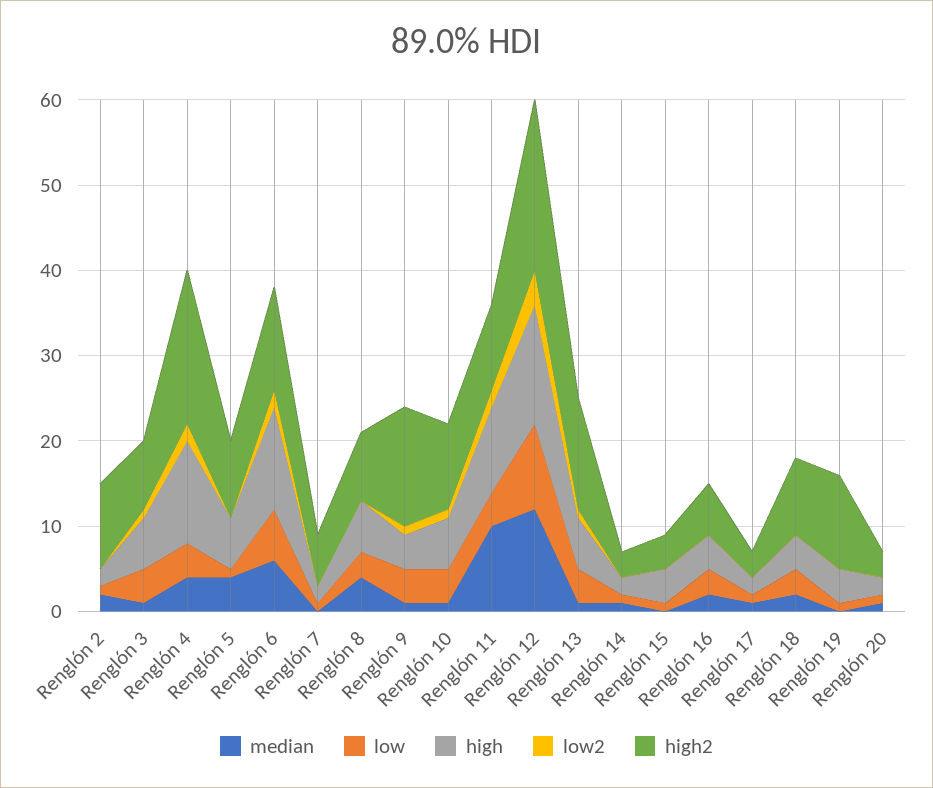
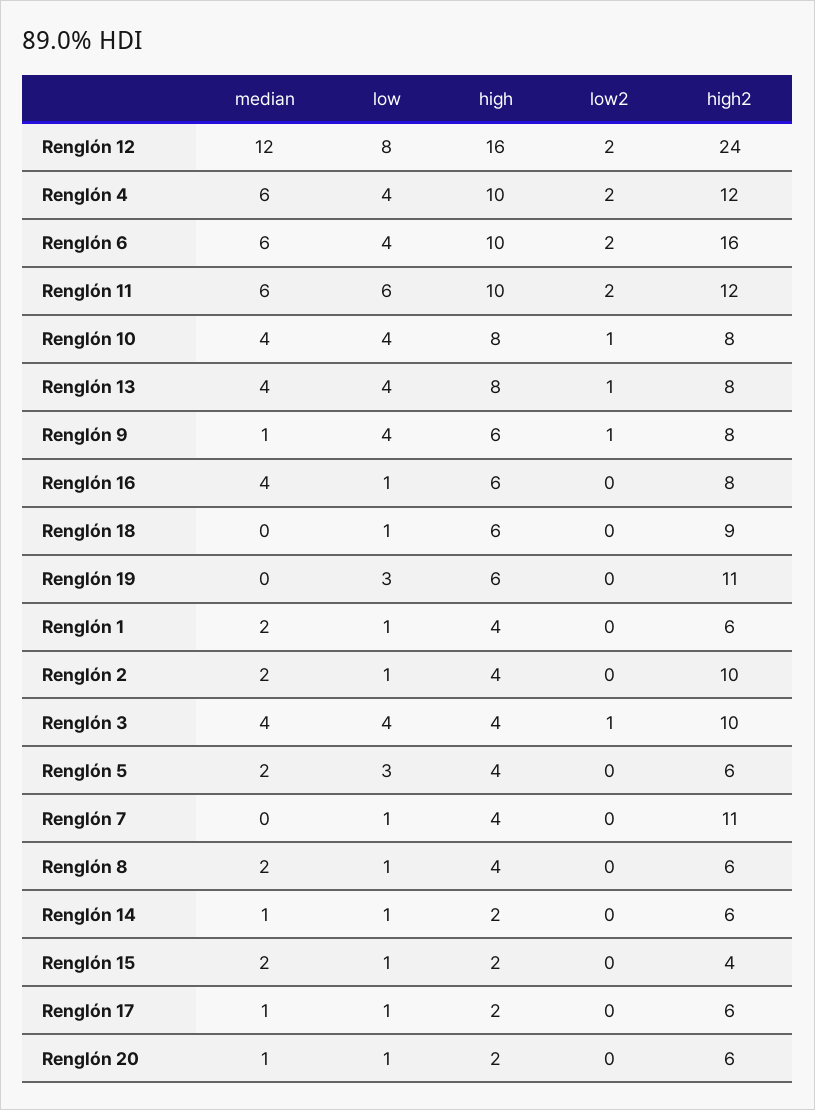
high, Renglón 2: 2 -> 4
median, Renglón 3: 1 -> 4
high, Renglón 3: 6 -> 4
high2, Renglón 3: 8 -> 10
median, Renglón 4: 4 -> 6
high, Renglón 4: 12 -> 10
high2, Renglón 4: 18 -> 12
median, Renglón 5: 4 -> 2
low, Renglón 5: 1 -> 3
high, Renglón 5: 6 -> 4
high2, Renglón 5: 9 -> 6
low, Renglón 6: 6 -> 4
high, Renglón 6: 12 -> 10
high2, Renglón 6: 12 -> 16
high, Renglón 7: 2 -> 4
high2, Renglón 7: 6 -> 11
median, Renglón 8: 4 -> 2
low, Renglón 8: 3 -> 1
high, Renglón 8: 6 -> 4
high2, Renglón 8: 8 -> 6
high, Renglón 9: 4 -> 6
high2, Renglón 9: 14 -> 8
median, Renglón 10: 1 -> 4
high, Renglón 10: 6 -> 8
high2, Renglón 10: 10 -> 8
median, Renglón 11: 10 -> 6
low, Renglón 11: 4 -> 6
high2, Renglón 11: 10 -> 12
low, Renglón 12: 10 -> 8
high, Renglón 12: 14 -> 16
low2, Renglón 12: 4 -> 2
high2, Renglón 12: 20 -> 24
median, Renglón 13: 1 -> 4
high, Renglón 13: 6 -> 8
high2, Renglón 13: 13 -> 8
high2, Renglón 14: 3 -> 6
median, Renglón 15: 0 -> 2
high, Renglón 15: 4 -> 2
median, Renglón 16: 2 -> 4
low, Renglón 16: 3 -> 1
high, Renglón 16: 4 -> 6
high2, Renglón 16: 6 -> 8
high2, Renglón 17: 3 -> 6
median, Renglón 18: 2 -> 0
low, Renglón 18: 3 -> 1
high, Renglón 18: 4 -> 6
low, Renglón 19: 1 -> 3
high, Renglón 19: 4 -> 6
high2, Renglón 20: 3 -> 6
median, Renglón 1: none -> 2
low, Renglón 1: none -> 1
high, Renglón 1: none -> 4
low2, Renglón 1: none -> 0
high2, Renglón 1: none -> 6

